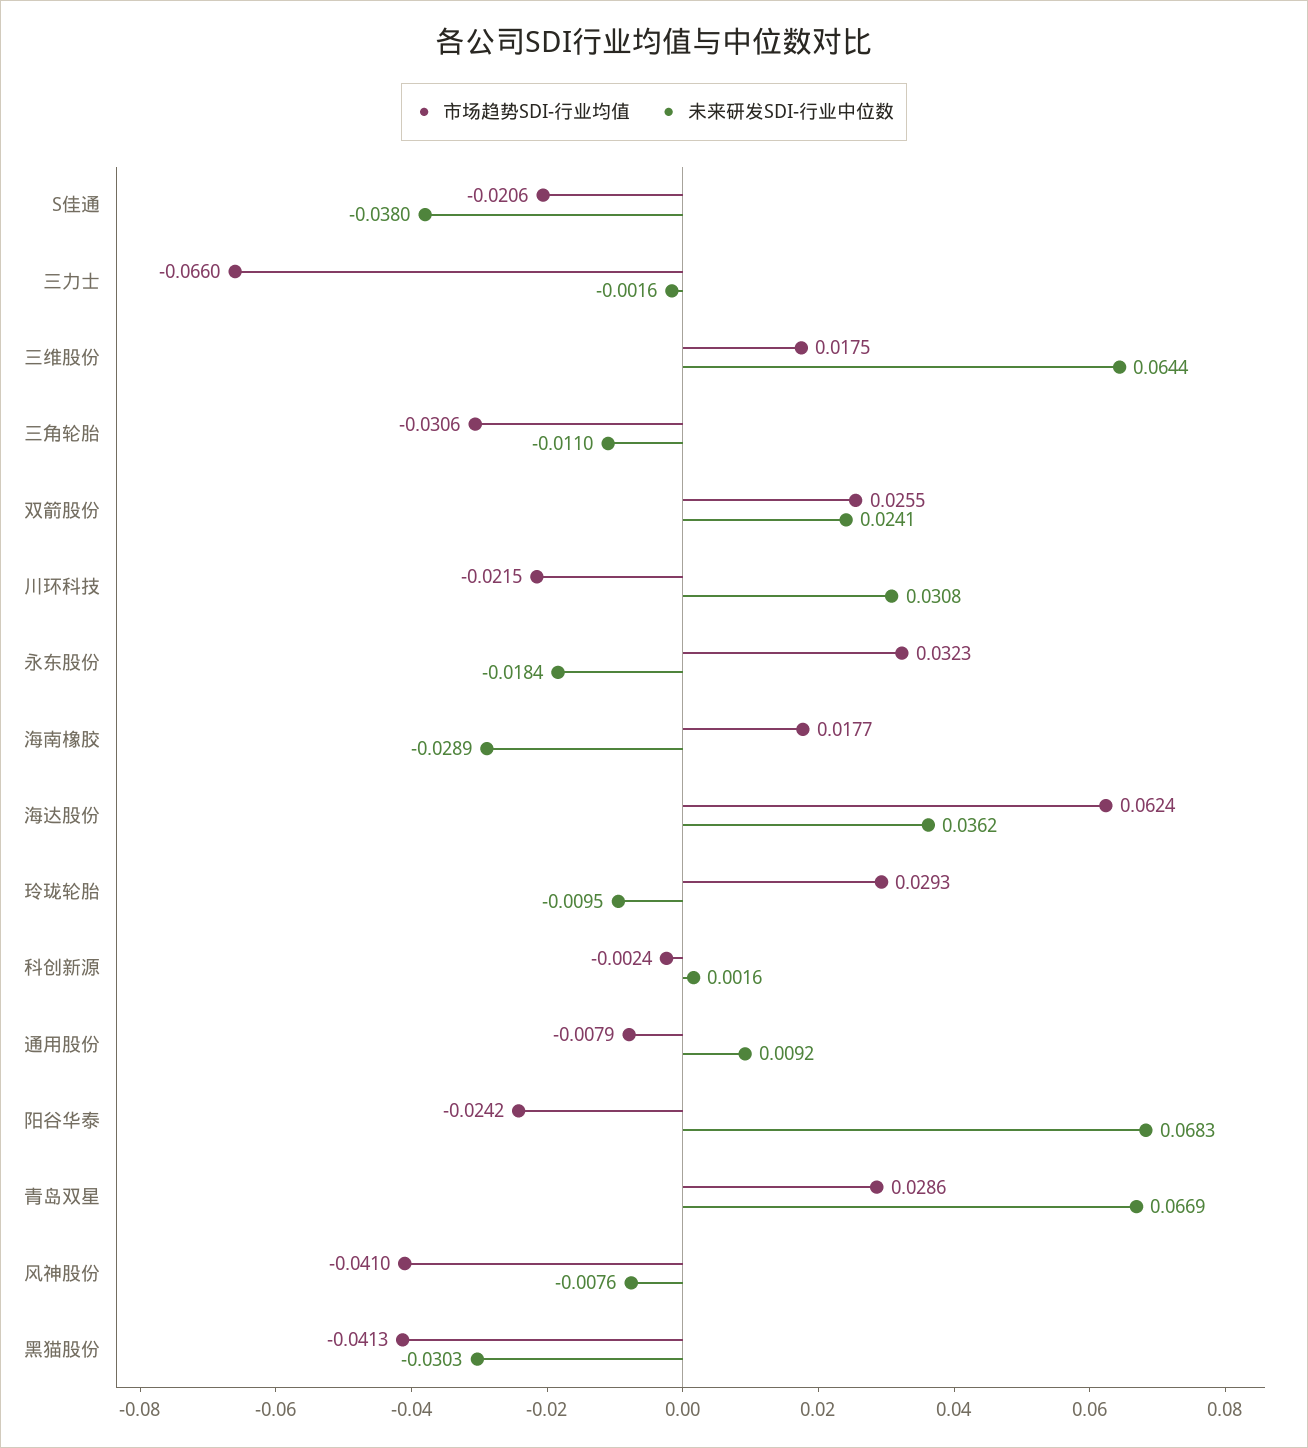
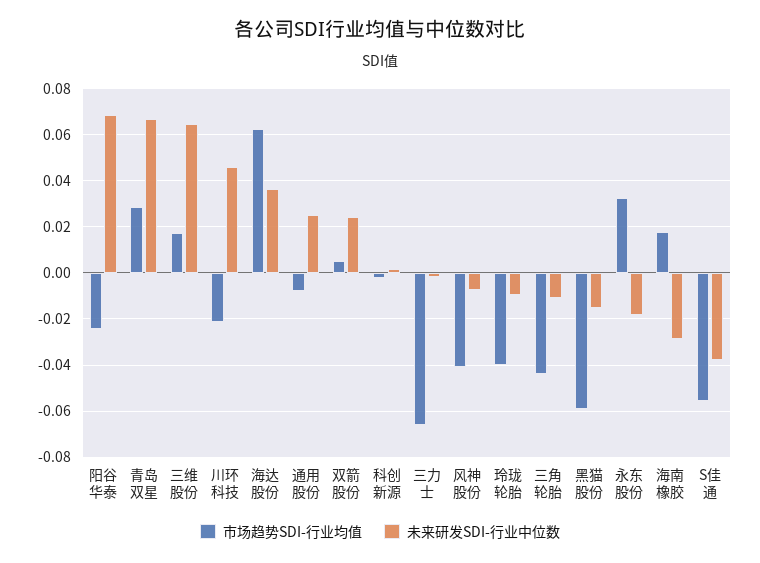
市场趋势SDI-行业均值, S佳通: -0.0206 -> -0.055
市场趋势SDI-行业均值, 三角轮胎: -0.0306 -> -0.045
市场趋势SDI-行业均值, 双箭股份: 0.0255 -> 0.005
未来研发SDI-行业中位数, 川环科技: 0.0308 -> 0.045
市场趋势SDI-行业均值, 玲珑轮胎: 0.0293 -> -0.04
未来研发SDI-行业中位数, 通用股份: 0.0092 -> 0.025
市场趋势SDI-行业均值, 黑猫股份: -0.0413 -> -0.06
未来研发SDI-行业中位数, 黑猫股份: -0.0303 -> -0.015

